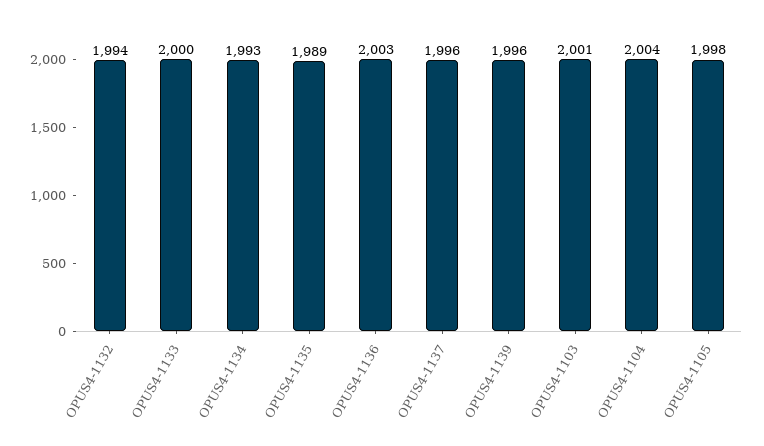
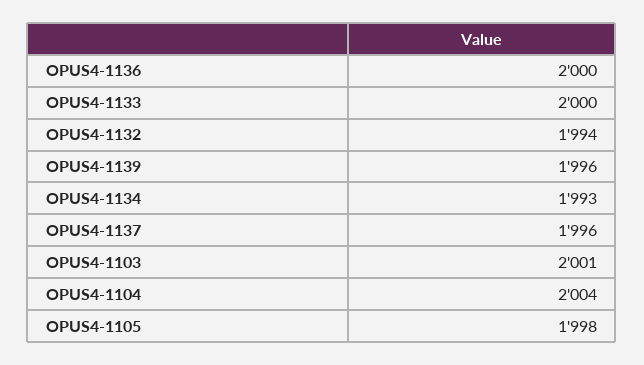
OPUS4-1135: 1989 -> none
OPUS4-1136: 2003 -> 2000

